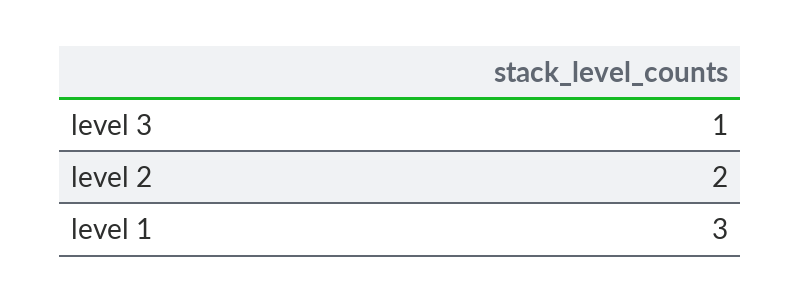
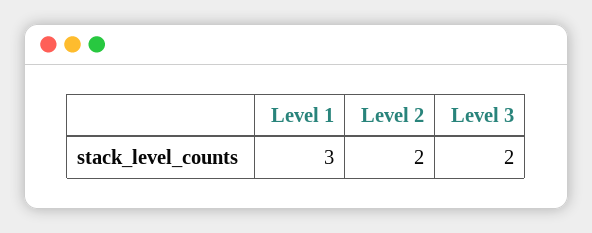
level 3: 1 -> 2

